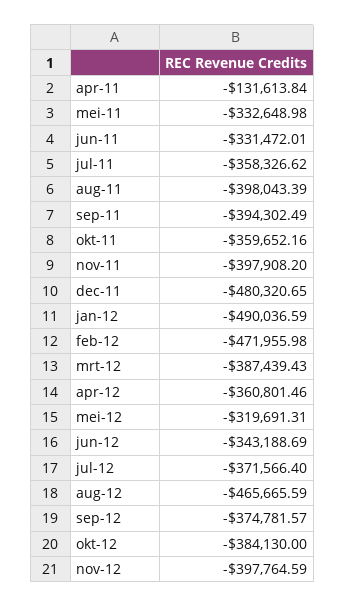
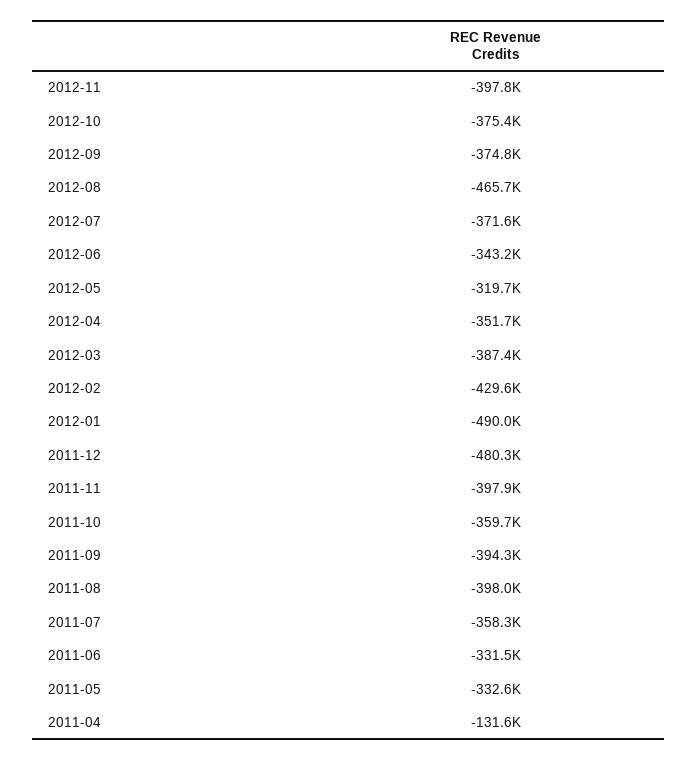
feb-12: -471955.98 -> -429600
apr-12: -360801.46 -> -351700
okt-12: -384130 -> -375400

